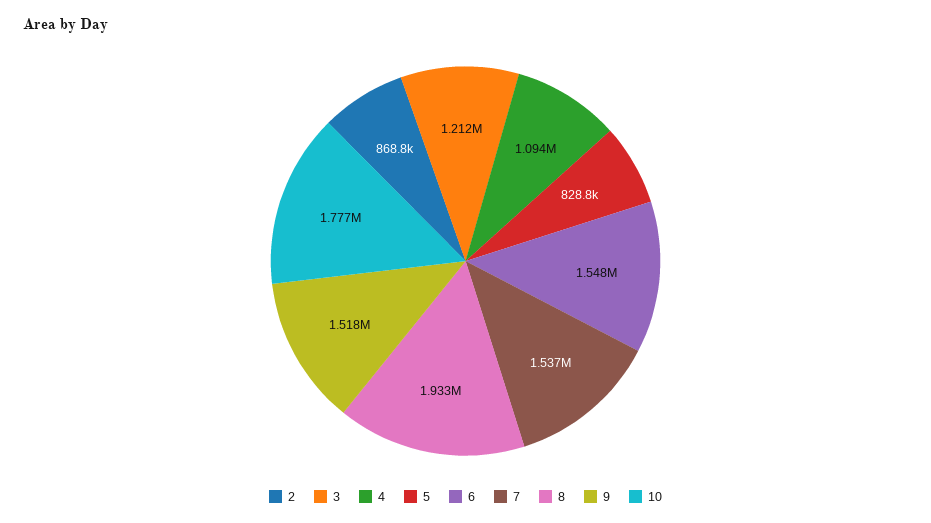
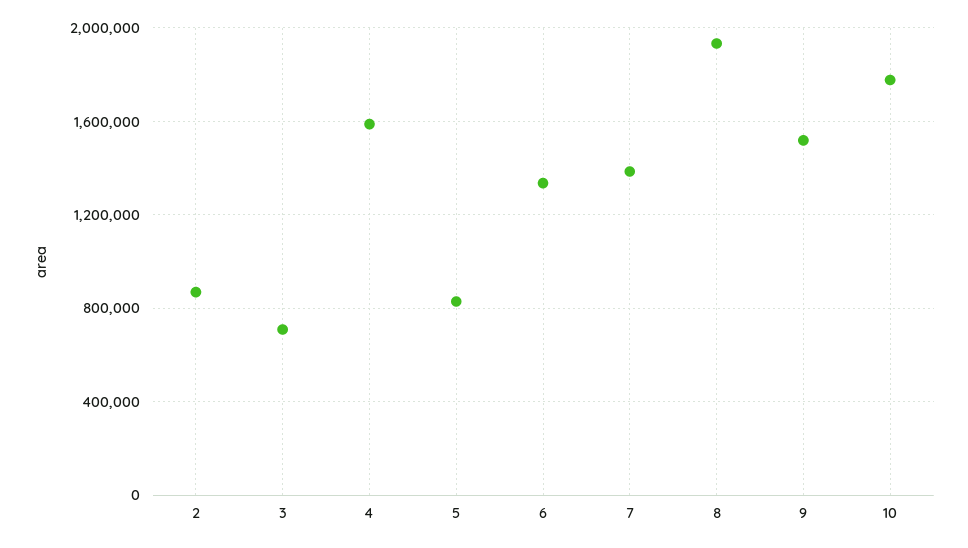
3: 1212000 -> 700000
4: 1094000 -> 1600000
6: 1548000 -> 1350000
7: 1537000 -> 1400000

